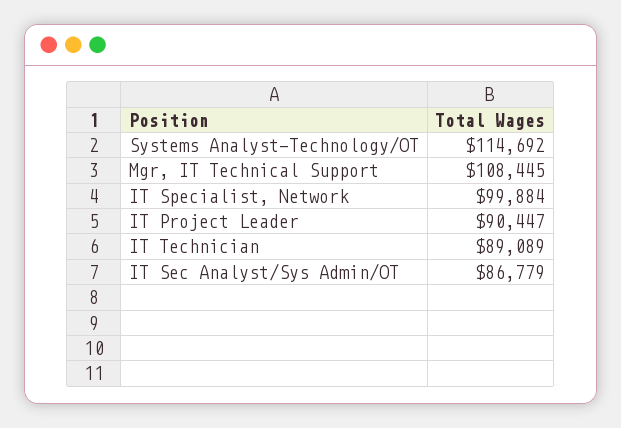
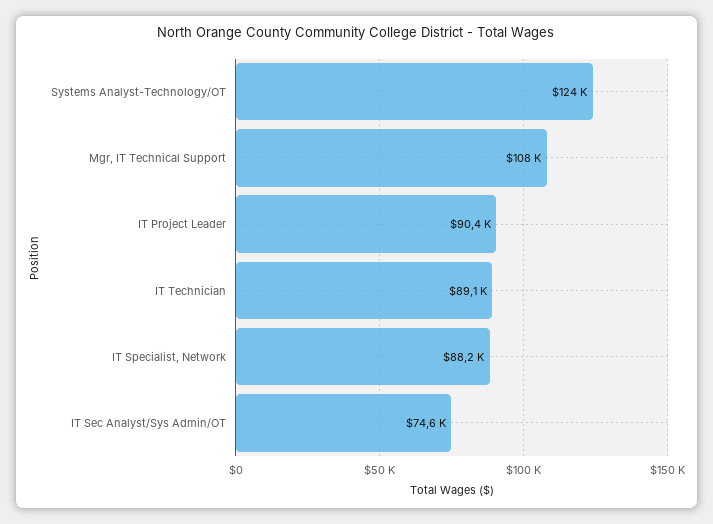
Systems Analyst-Technology/OT: 114692 -> 124000
IT Specialist, Network: 99884 -> 88200
IT Sec Analyst/Sys Admin/OT: 86779 -> 74600

